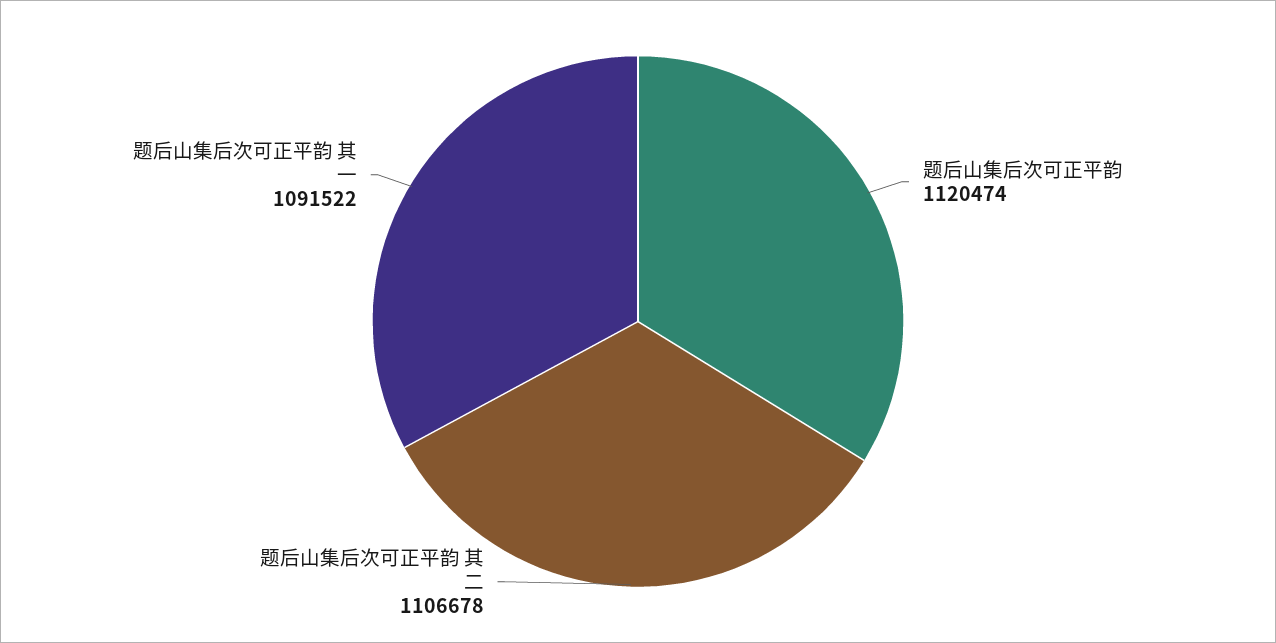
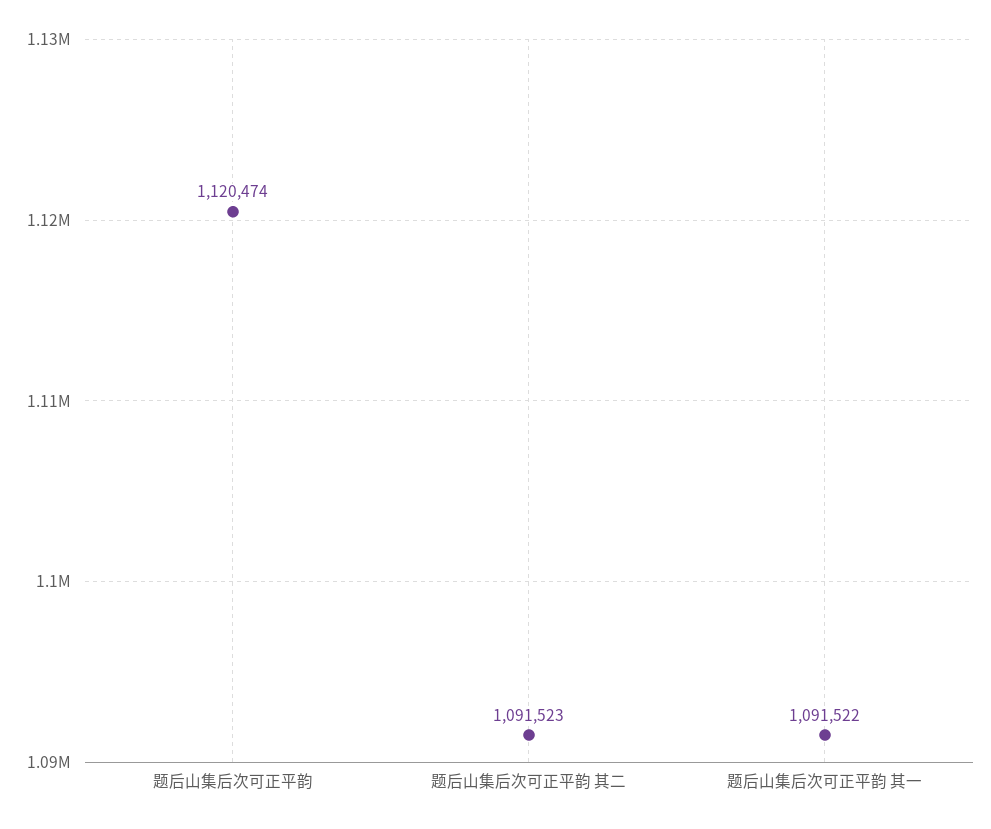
题后山集后次可正平韵 其二: 1106678 -> 1091523

